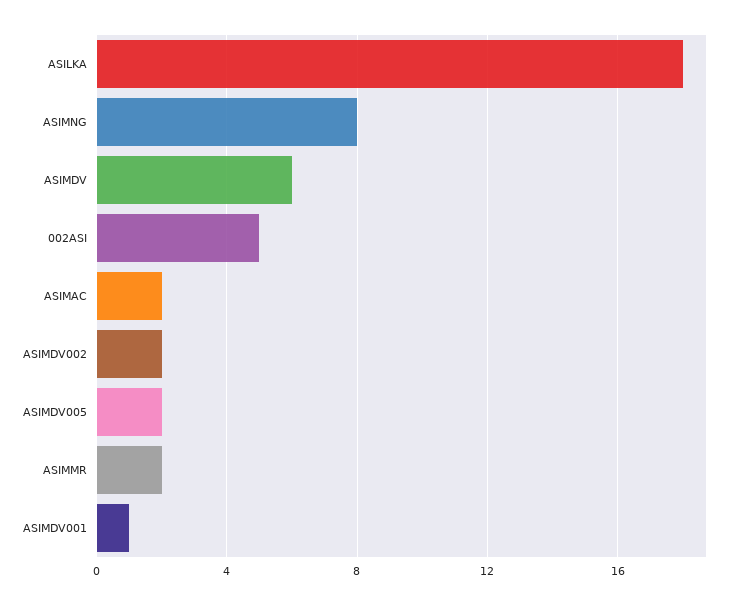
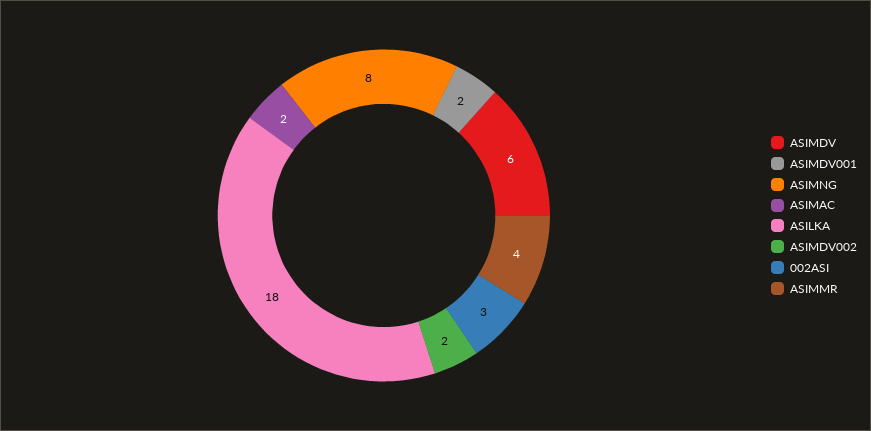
002ASI: 5 -> 3
ASIMDV005: 2 -> none
ASIMMR: 2 -> 4
ASIMDV001: 1 -> 2

